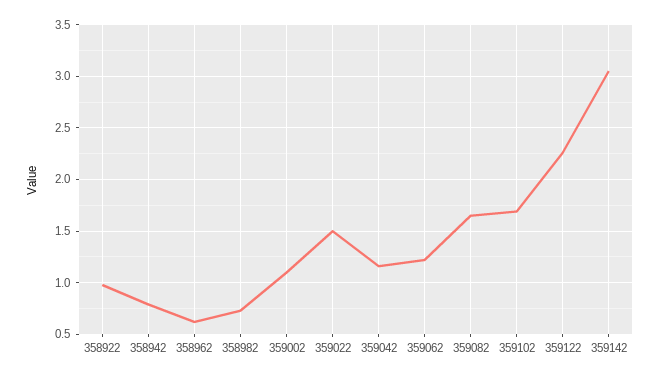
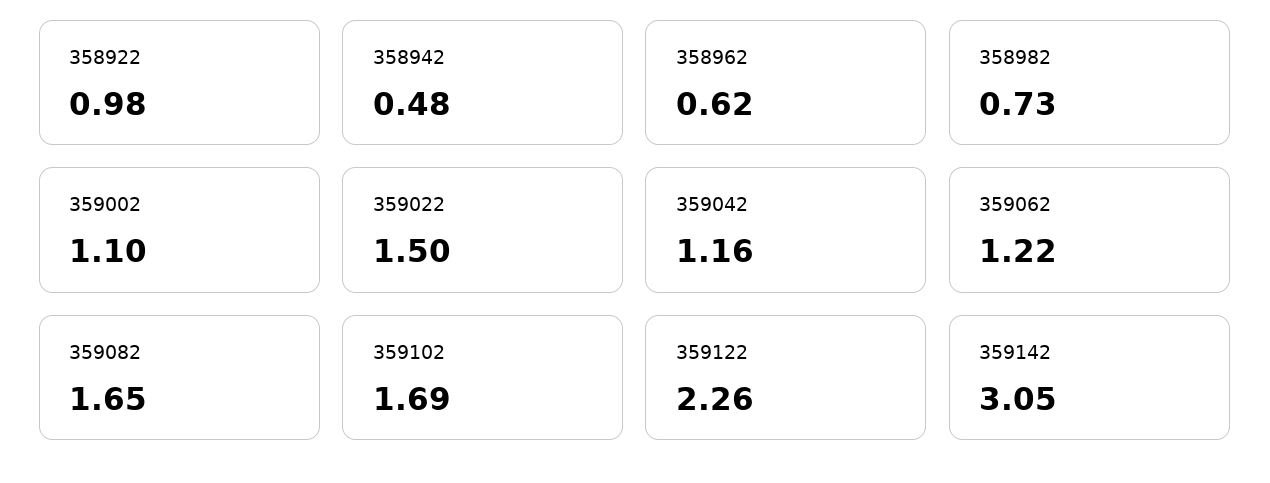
358942: 0.8 -> 0.48

